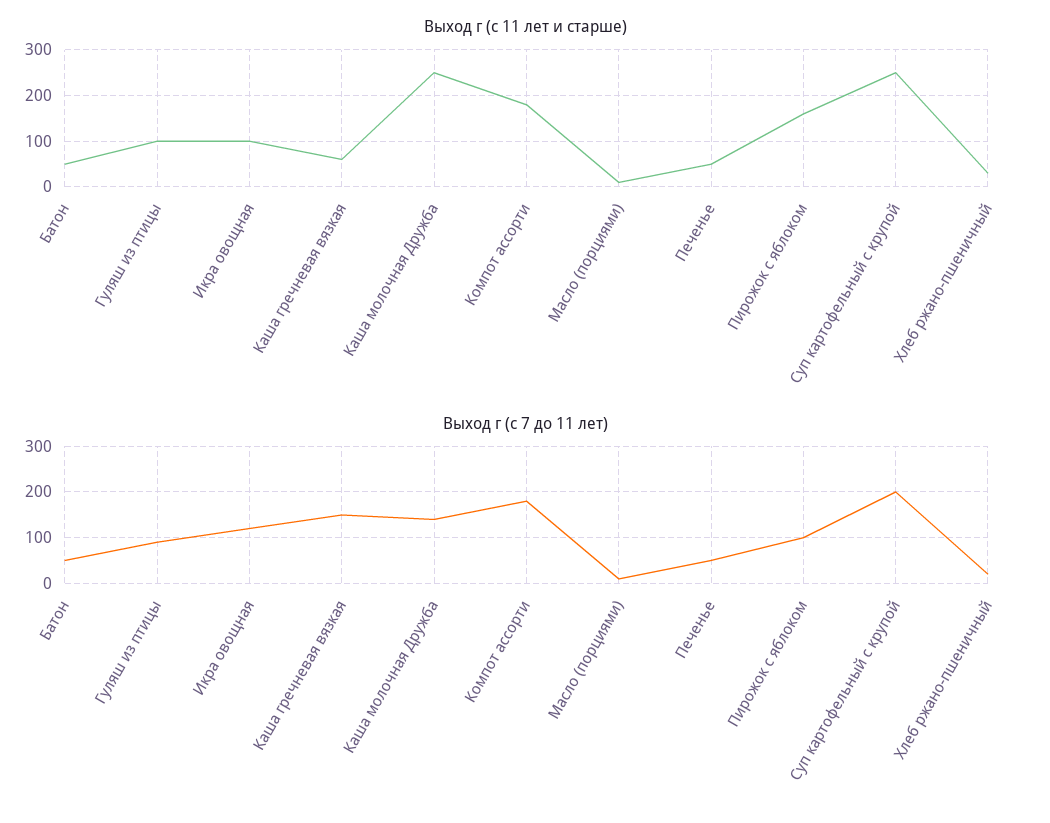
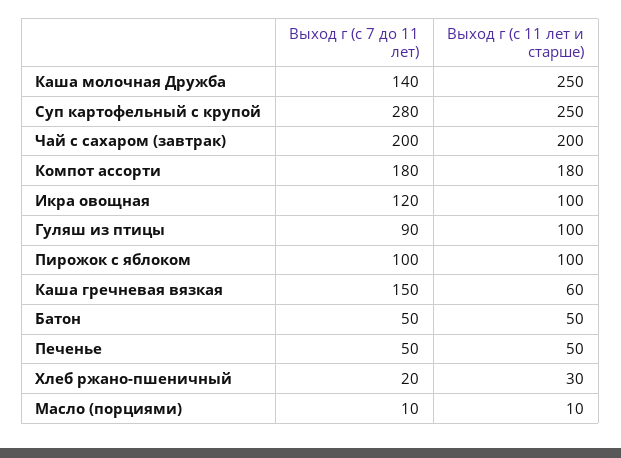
Выход г (с 11 лет и старше), Пирожок с яблоком: 160 -> 100
Выход г (с 7 до 11 лет), Суп картофельный с крупой: 200 -> 280
Выход г (с 7 до 11 лет), Чай с сахаром (завтрак): none -> 200
Выход г (с 11 лет и старше), Чай с сахаром (завтрак): none -> 200

